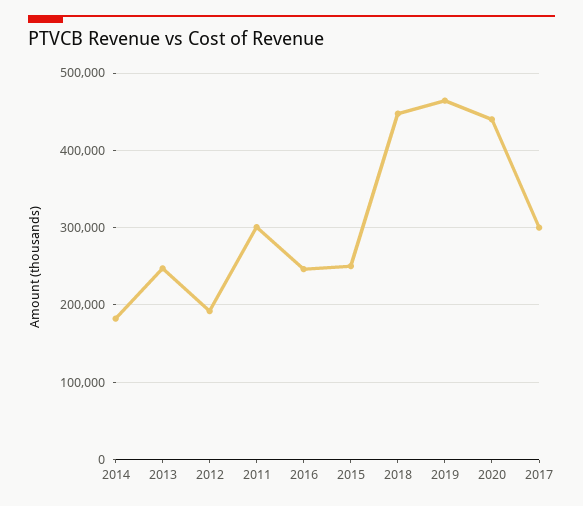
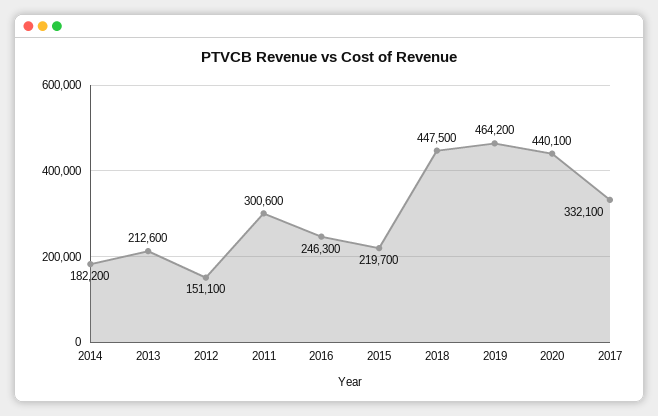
2013: 250000 -> 212600
2012: 190000 -> 151100
2015: 250000 -> 219700
2017: 300000 -> 332100

